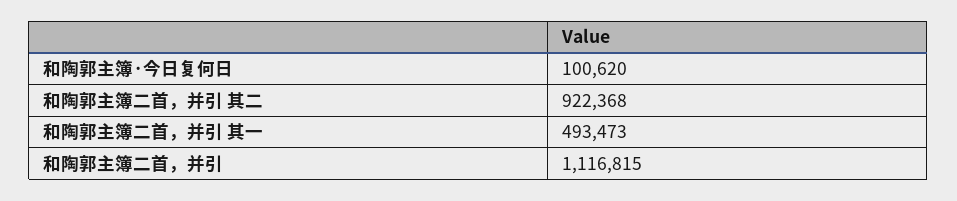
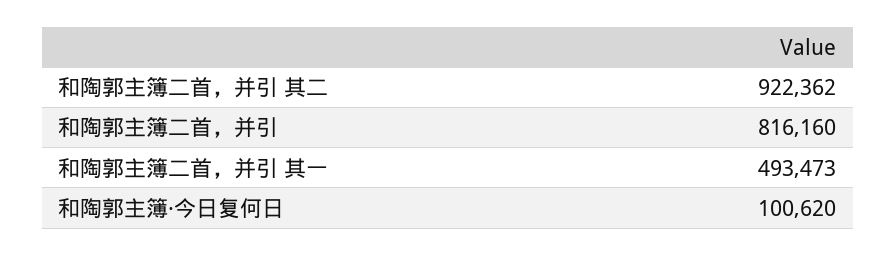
和陶郭主簿二首，并引 其二: 922368 -> 922362
和陶郭主簿二首，并引: 1116815 -> 816160

